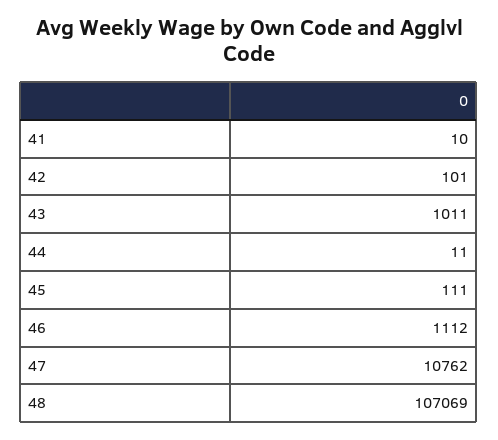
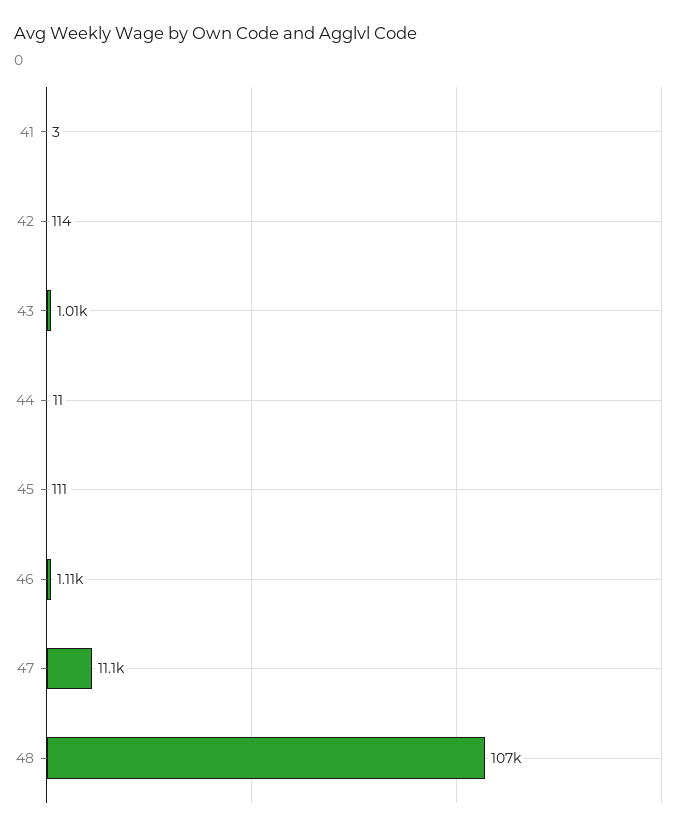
41: 10 -> 3
42: 101 -> 114
47: 10762 -> 11100

